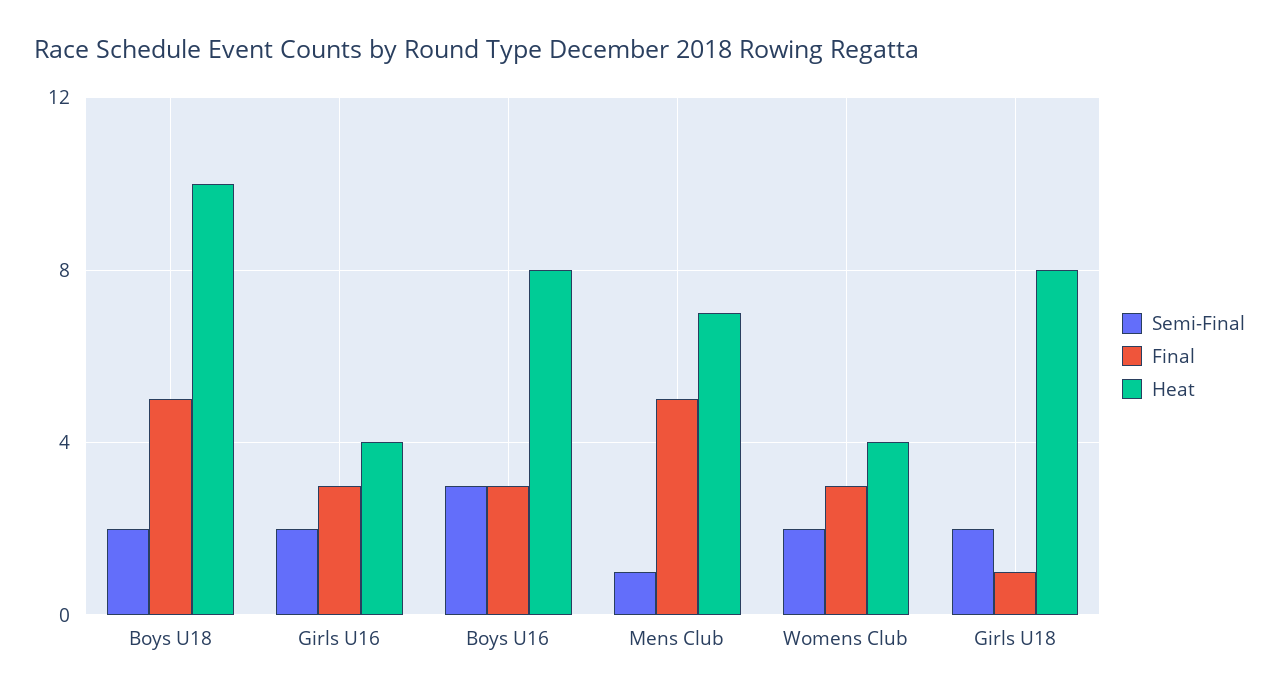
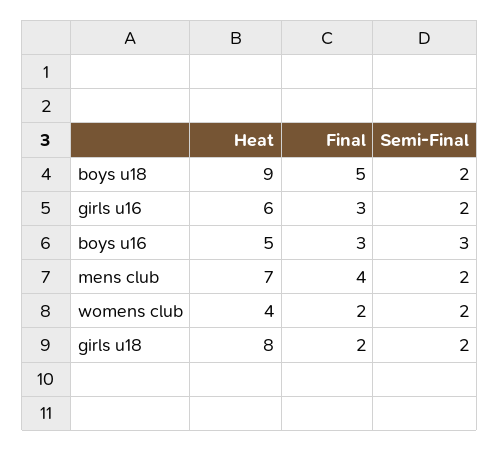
Heat, Boys U18: 10 -> 9
Heat, Girls U16: 4 -> 6
Heat, Boys U16: 8 -> 5
Semi-Final, Mens Club: 1 -> 2
Final, Mens Club: 5 -> 4
Final, Womens Club: 3 -> 2
Final, Girls U18: 1 -> 2

